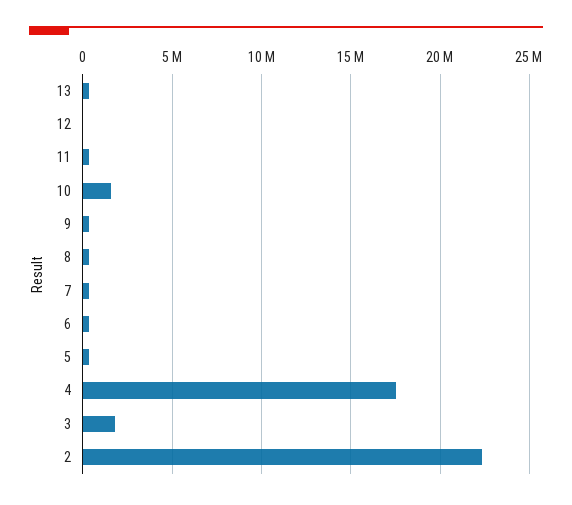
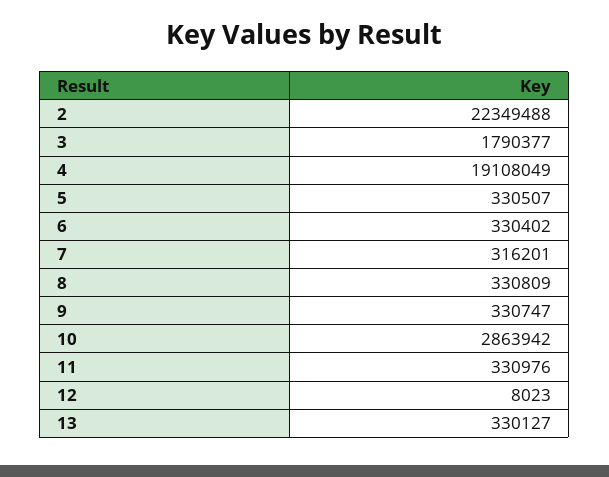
10: 1500000 -> 2863942
4: 17500000 -> 19108049

